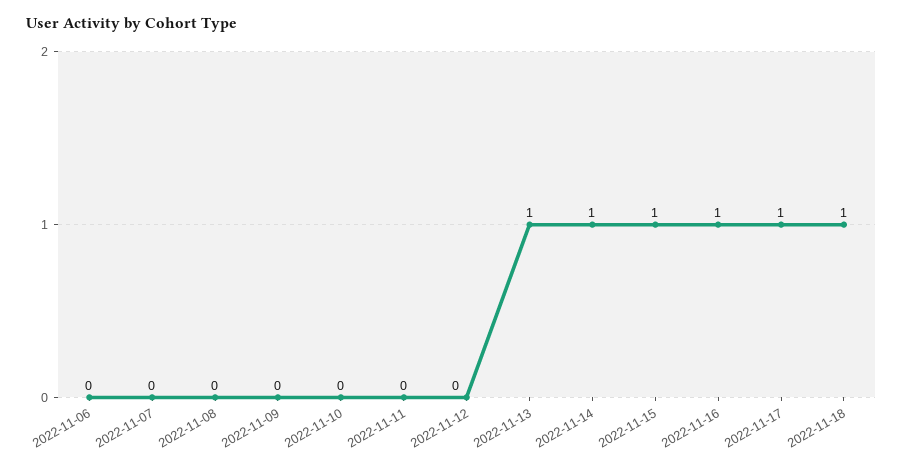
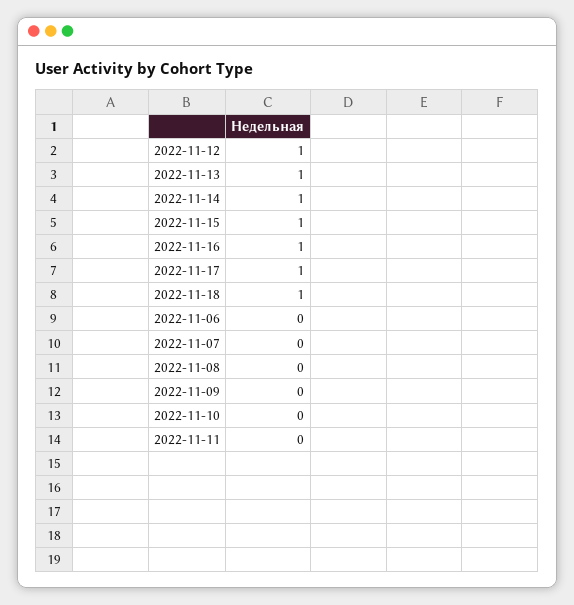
2022-11-12: 0 -> 1

